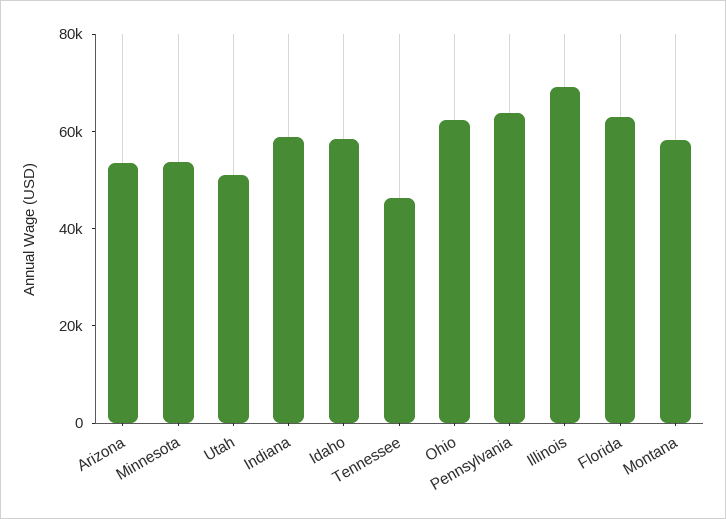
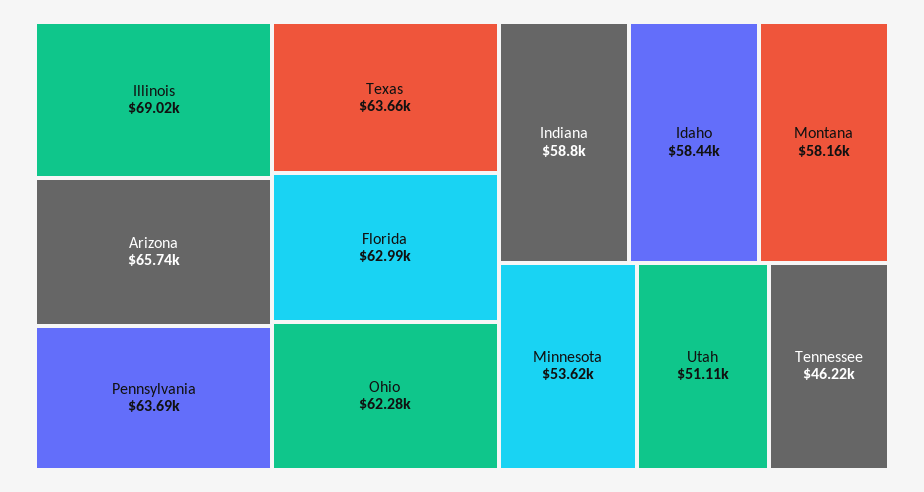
Arizona: 55000 -> 65740
Texas: none -> 63660

